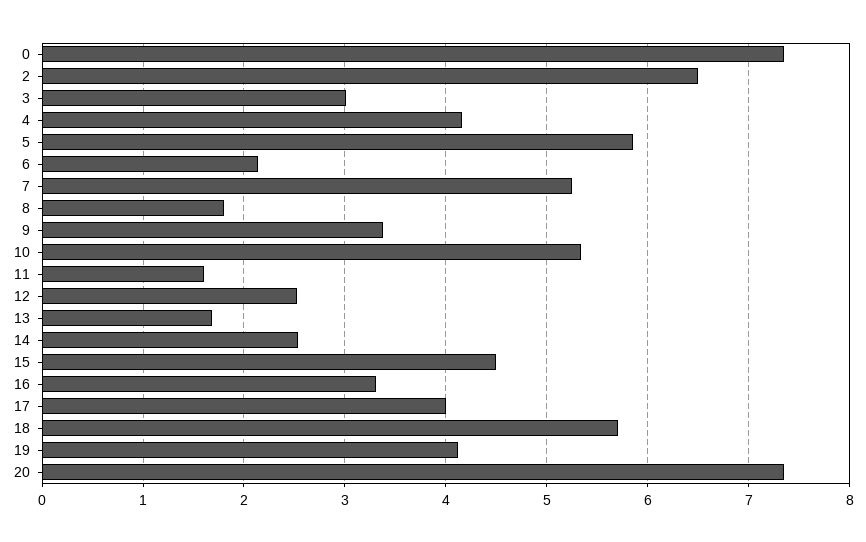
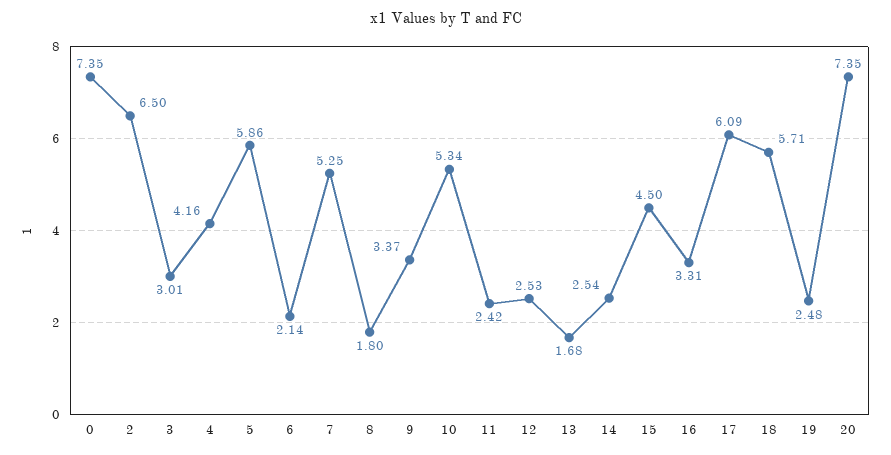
11: 1.6 -> 2.42
17: 4 -> 6.09
19: 4.1 -> 2.48

